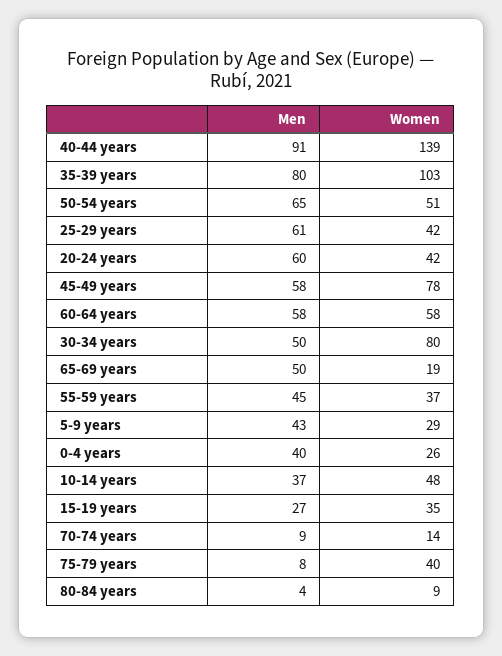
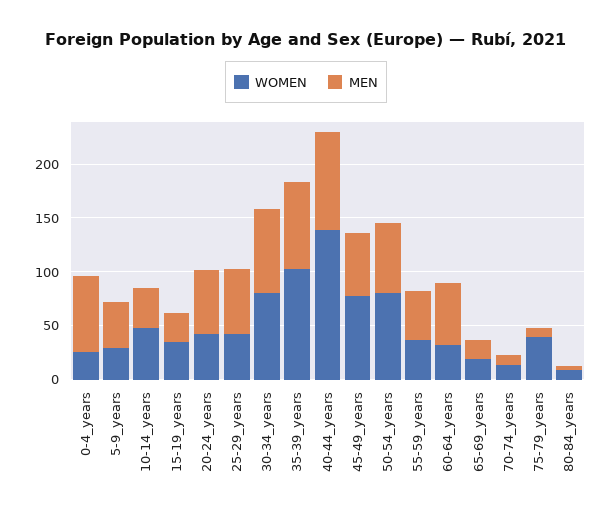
Women, 50-54 years: 51 -> 80
Women, 60-64 years: 58 -> 30
Men, 30-34 years: 50 -> 80
Men, 65-69 years: 50 -> 20
Men, 0-4 years: 40 -> 70

